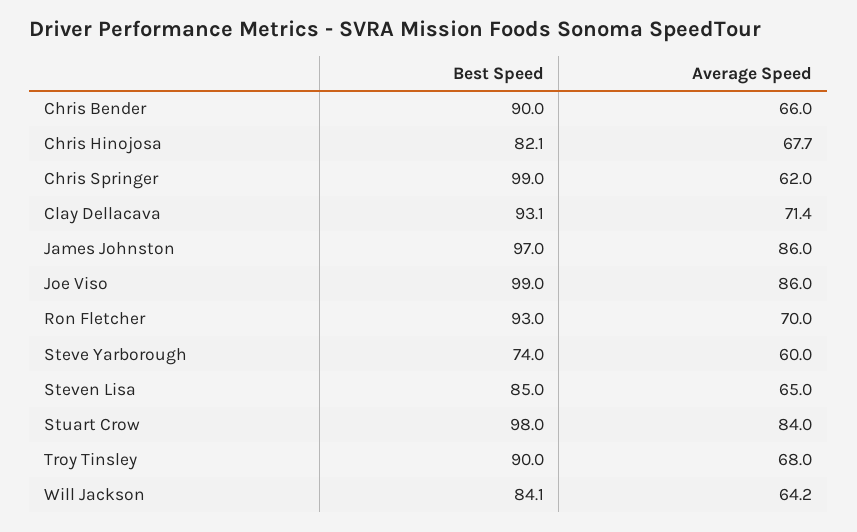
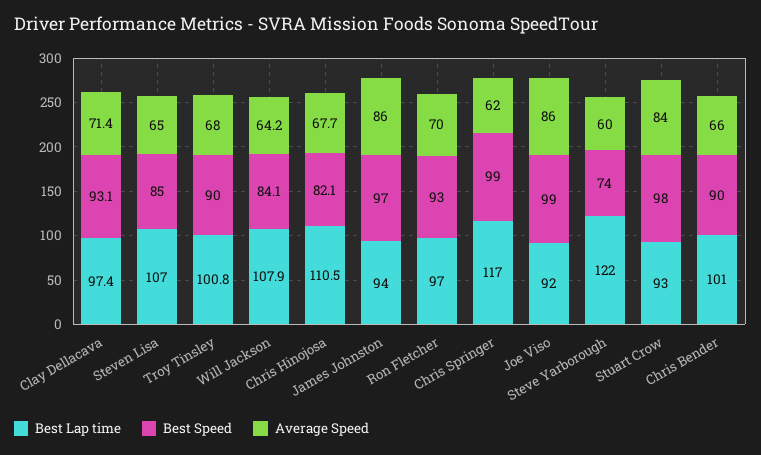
Best Lap time, Clay Dellacava: none -> 97.4
Best Lap time, Steven Lisa: none -> 107
Best Lap time, Troy Tinsley: none -> 100.8
Best Lap time, Will Jackson: none -> 107.9
Best Lap time, Chris Hinojosa: none -> 110.5
Best Lap time, James Johnston: none -> 94
Best Lap time, Ron Fletcher: none -> 97
Best Lap time, Chris Springer: none -> 117
Best Lap time, Joe Viso: none -> 92
Best Lap time, Steve Yarborough: none -> 122
Best Lap time, Stuart Crow: none -> 93
Best Lap time, Chris Bender: none -> 101

